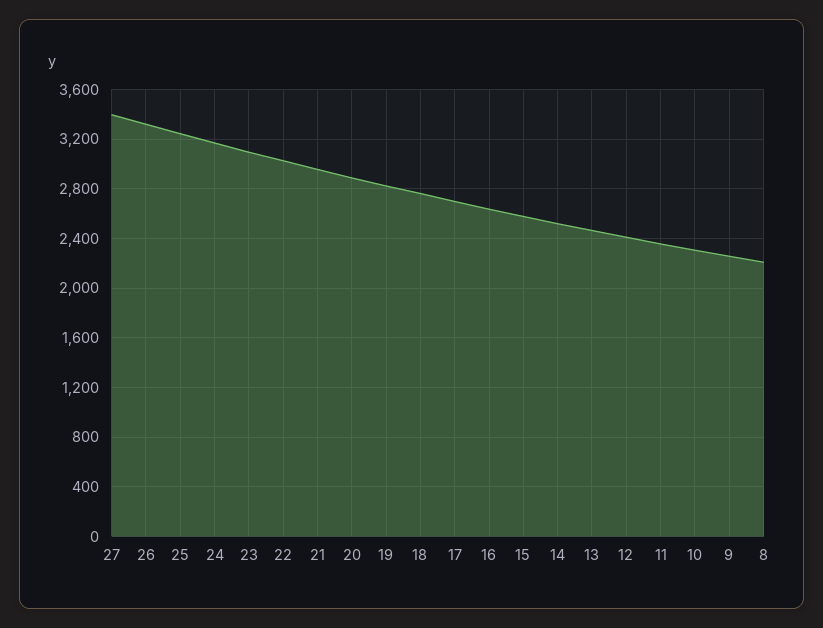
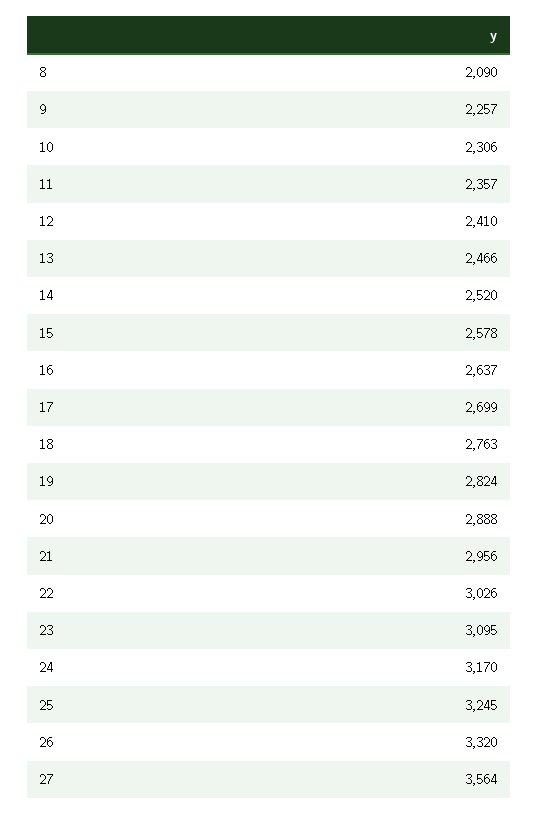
27: 3400 -> 3564
8: 2200 -> 2090

